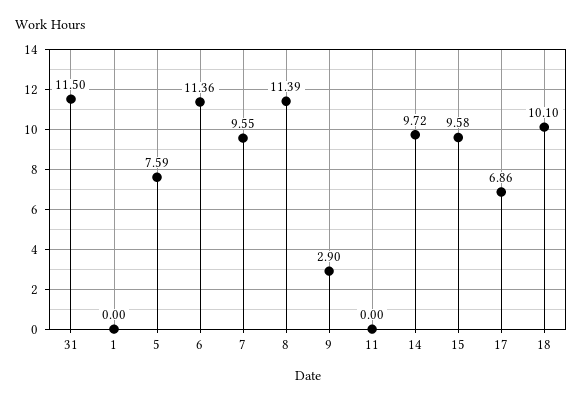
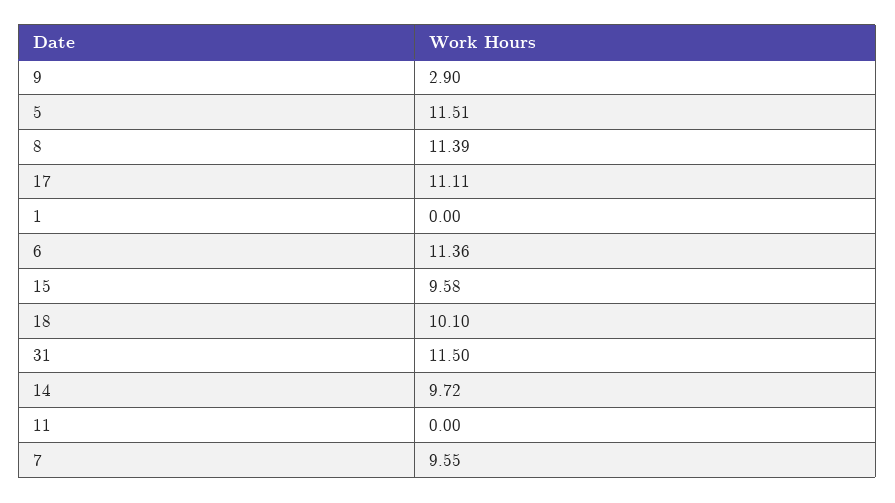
5: 7.59 -> 11.51
17: 6.86 -> 11.11

